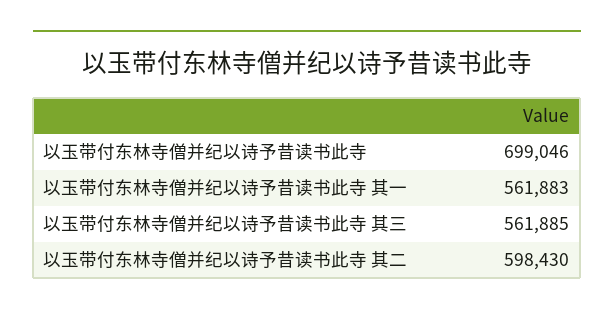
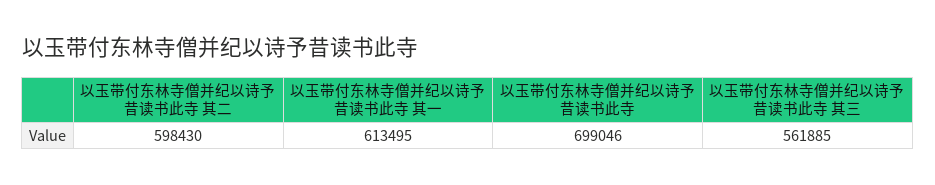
以玉带付东林寺僧并纪以诗予昔读书此寺 其一: 561883 -> 613495

